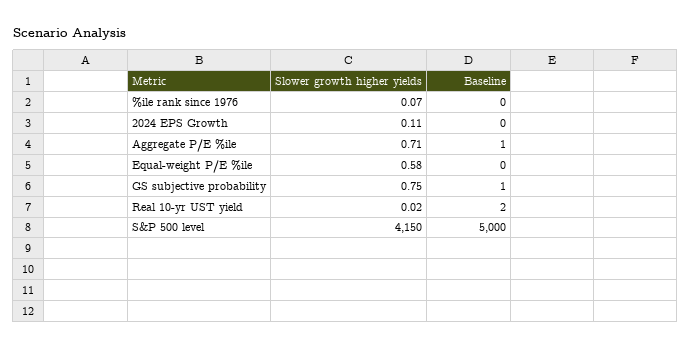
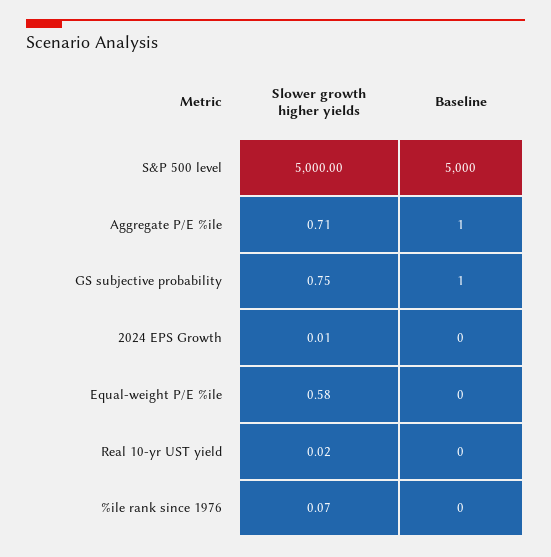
Slower growth higher yields, 2024 EPS Growth: 0.11 -> 0.01
Baseline, Real 10-yr UST yield: 2 -> 0
Slower growth higher yields, S&P 500 level: 4150 -> 5000

